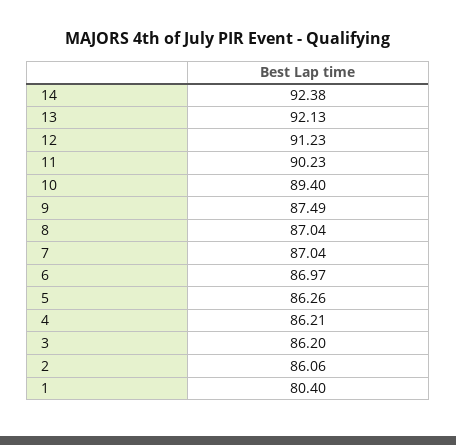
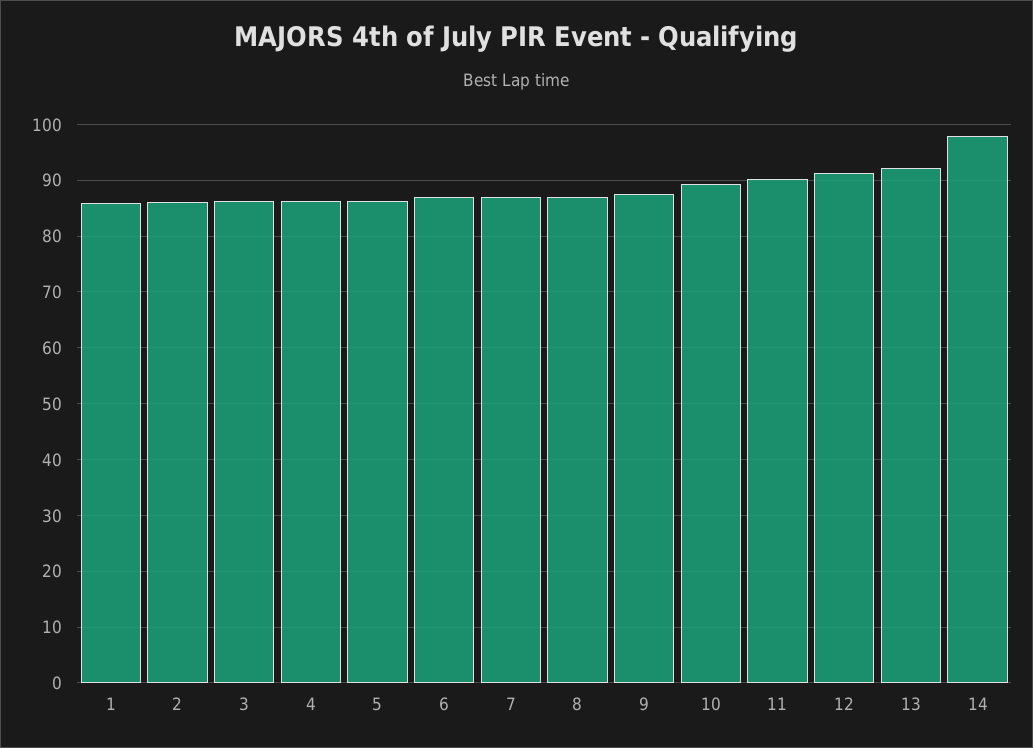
14: 92.38 -> 98
1: 80.4 -> 86

